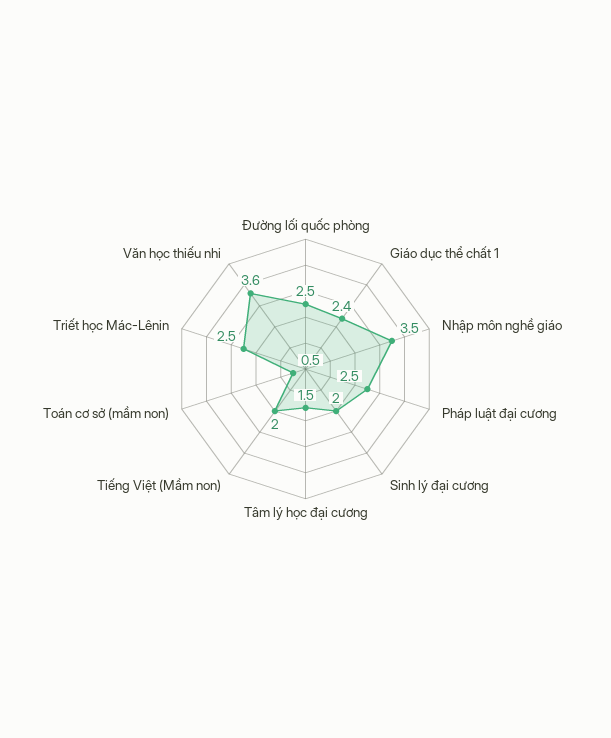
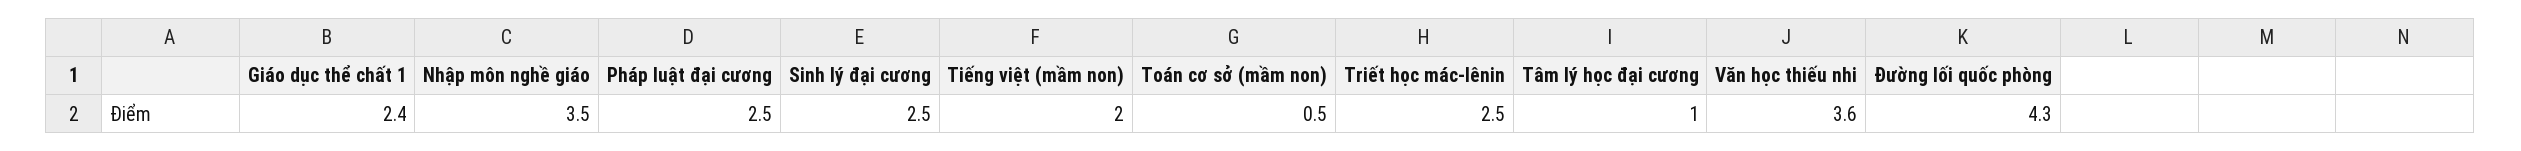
Đường lối quốc phòng: 2.5 -> 4.3
Sinh lý đại cương: 2 -> 2.5
Tâm lý học đại cương: 1.5 -> 1

